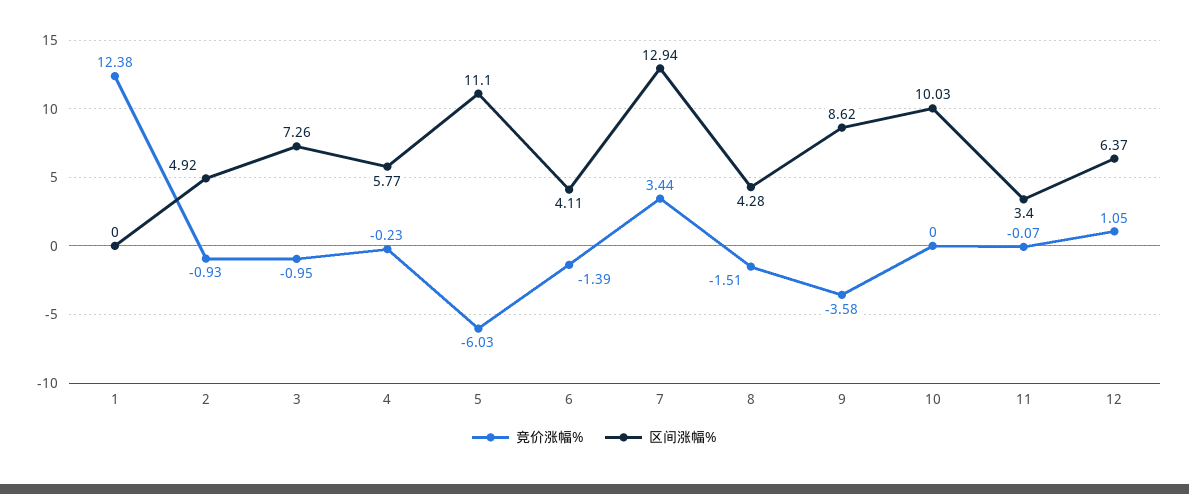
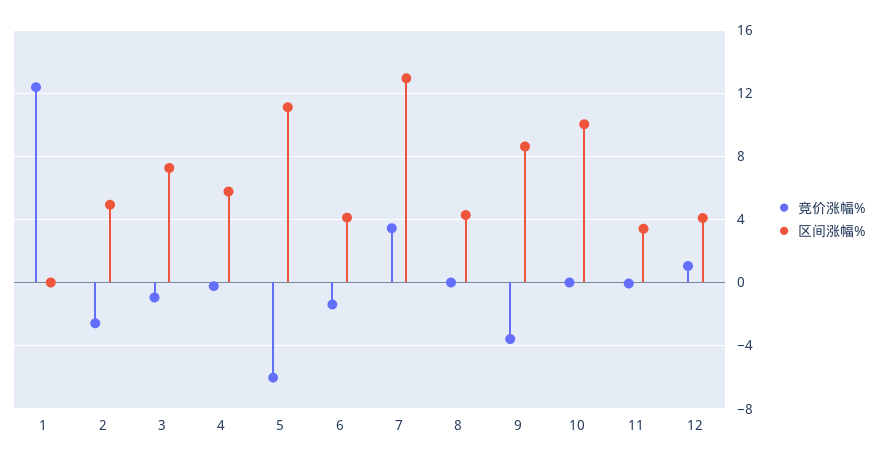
竞价涨幅%, 2: -0.93 -> -2.5
竞价涨幅%, 8: -1.51 -> 0
区间涨幅%, 12: 6.37 -> 4

